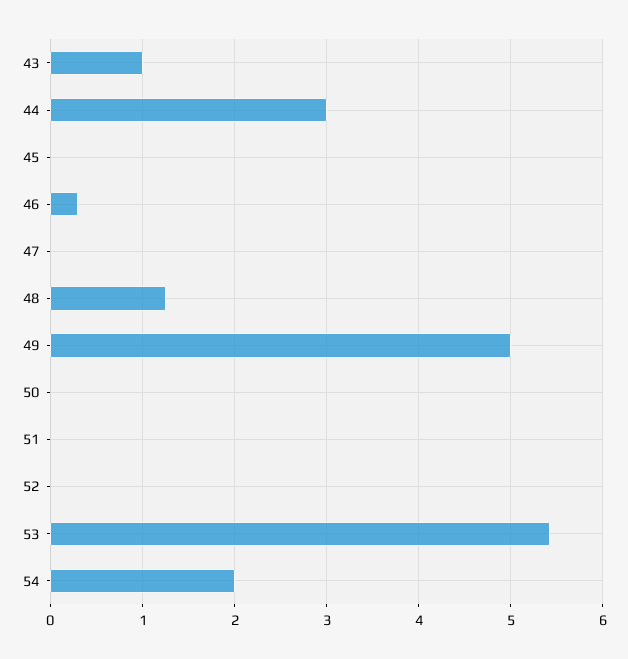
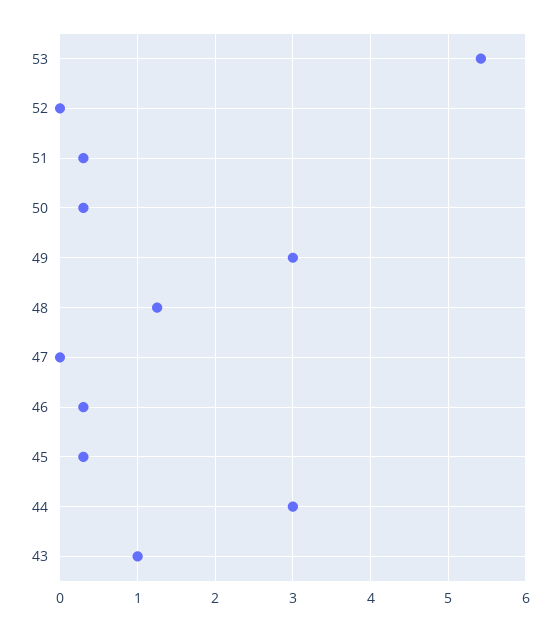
45: 0 -> 0.3
49: 5 -> 3
50: 0 -> 0.3
51: 0 -> 0.3
54: 2 -> none

